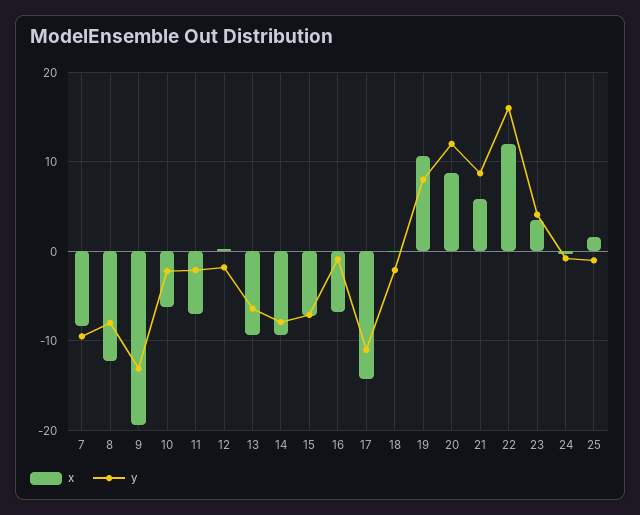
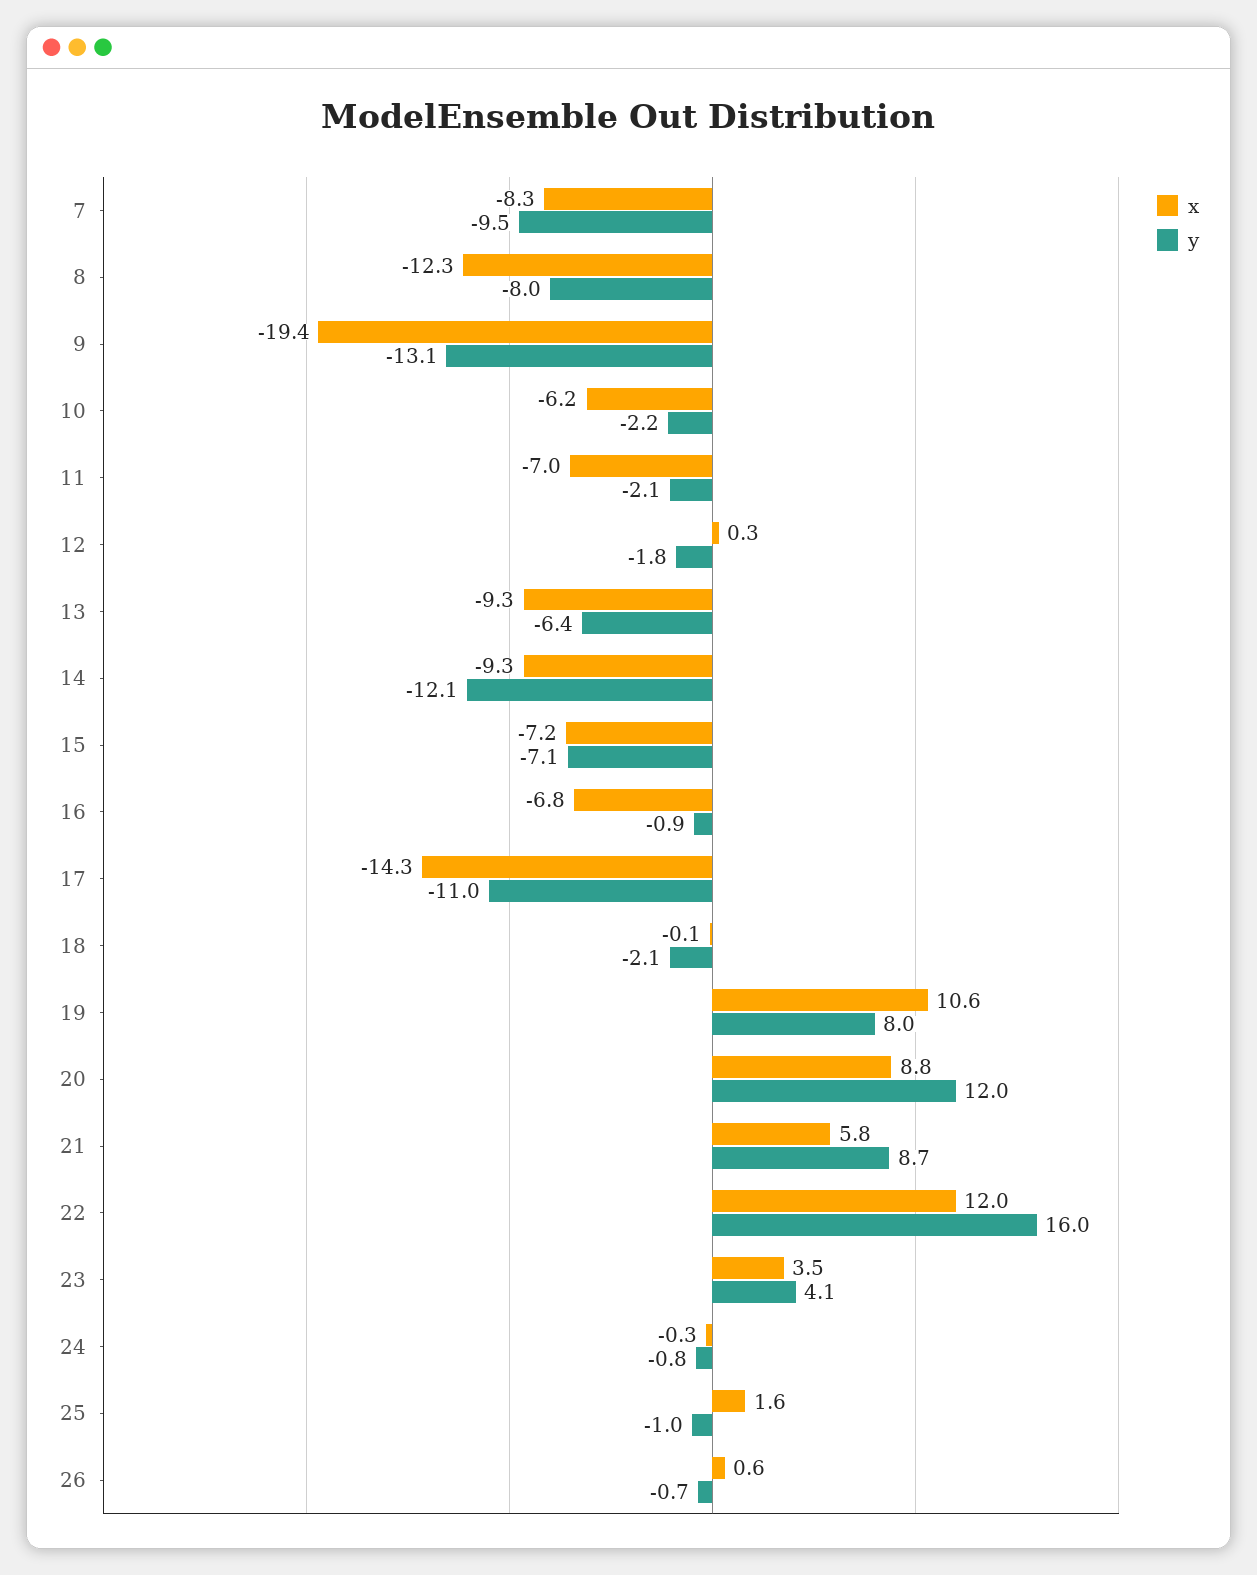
y, 14: -8 -> -12.1
x, 26: none -> 0.6
y, 26: none -> -0.7

